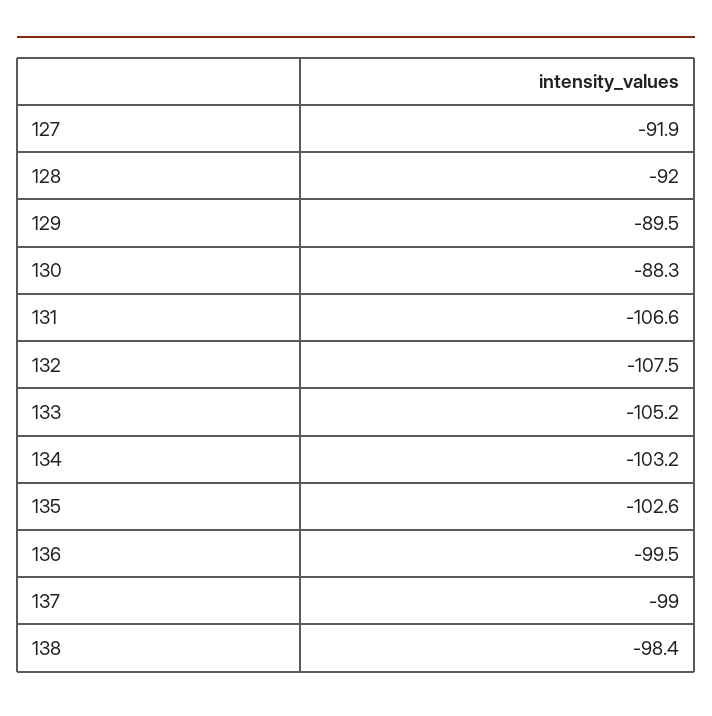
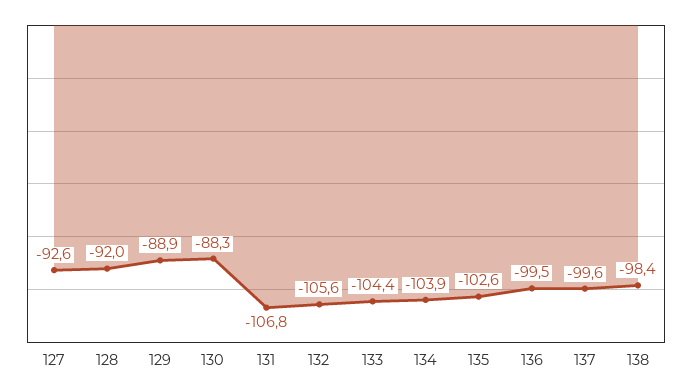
127: -91.9 -> -92.6
129: -89.5 -> -88.9
131: -106.6 -> -106.8
132: -107.5 -> -105.6
133: -105.2 -> -104.4
134: -103.2 -> -103.9
137: -99 -> -99.6

